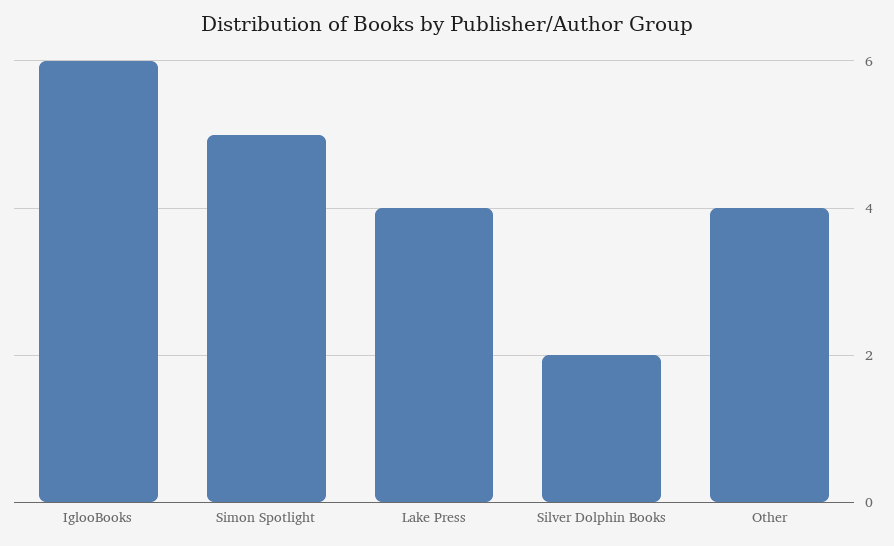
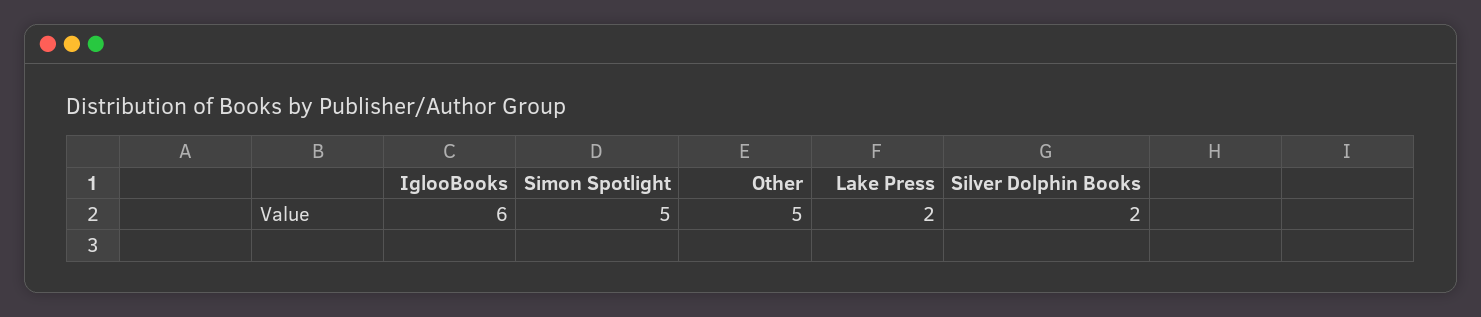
Lake Press: 4 -> 2
Other: 4 -> 5

